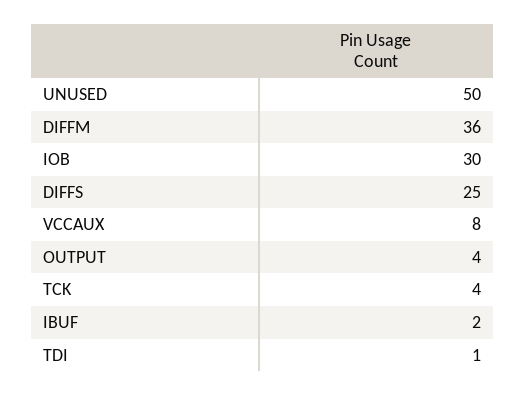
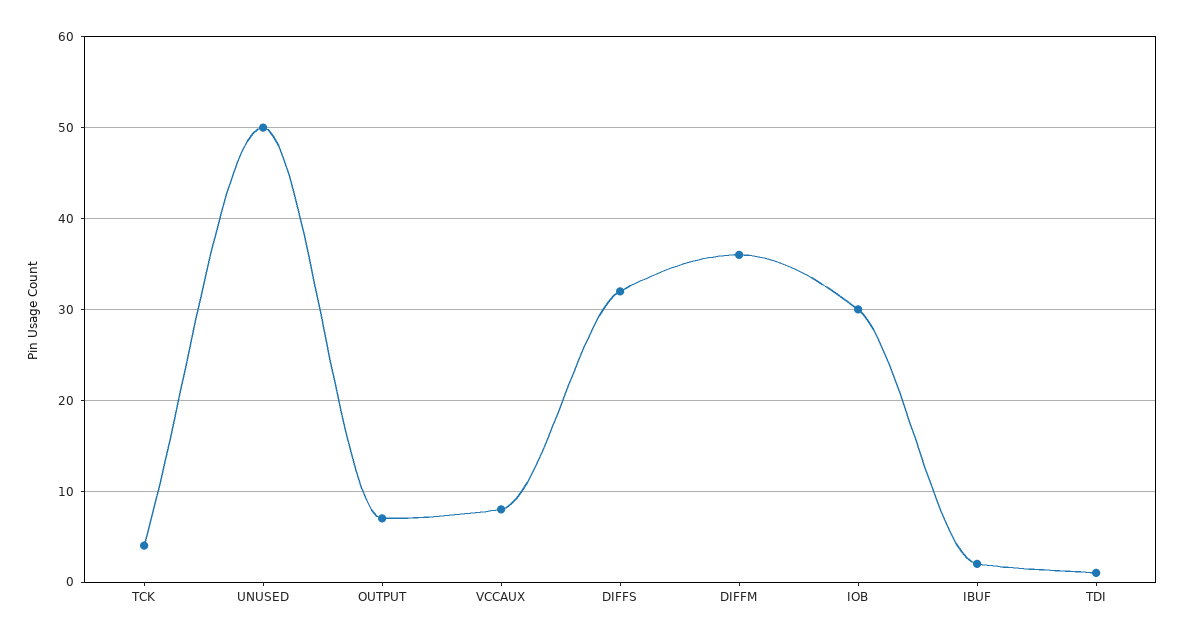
DIFFS: 25 -> 32
OUTPUT: 4 -> 7

